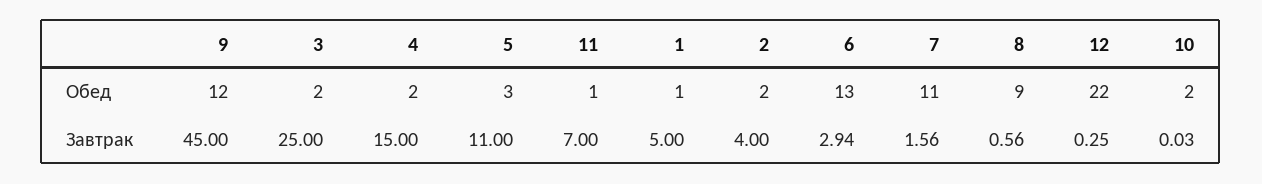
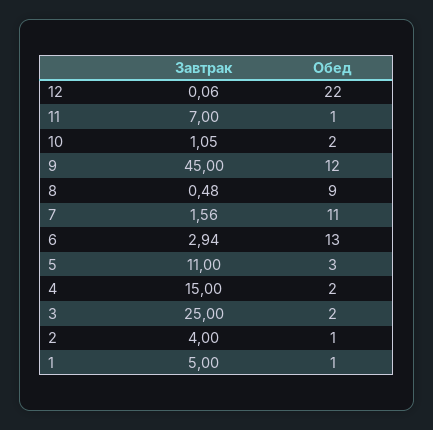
2, Обед: 2 -> 1
8, Завтрак: 0.56 -> 0.48
12, Завтрак: 0.25 -> 0.06
10, Завтрак: 0.03 -> 1.05

